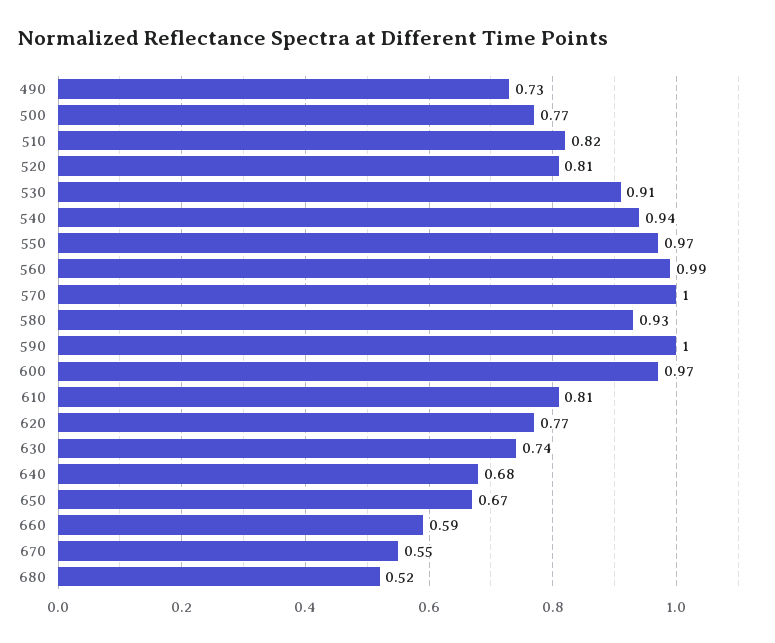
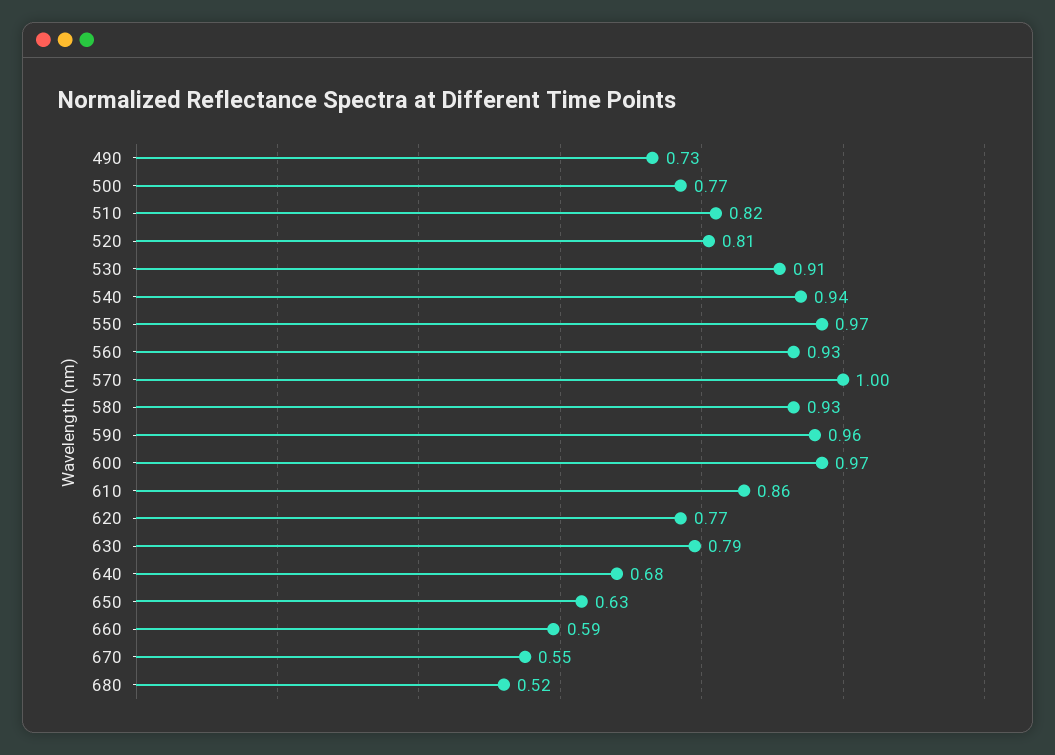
560: 0.99 -> 0.93
590: 1 -> 0.96
610: 0.81 -> 0.86
630: 0.74 -> 0.79
650: 0.67 -> 0.63

